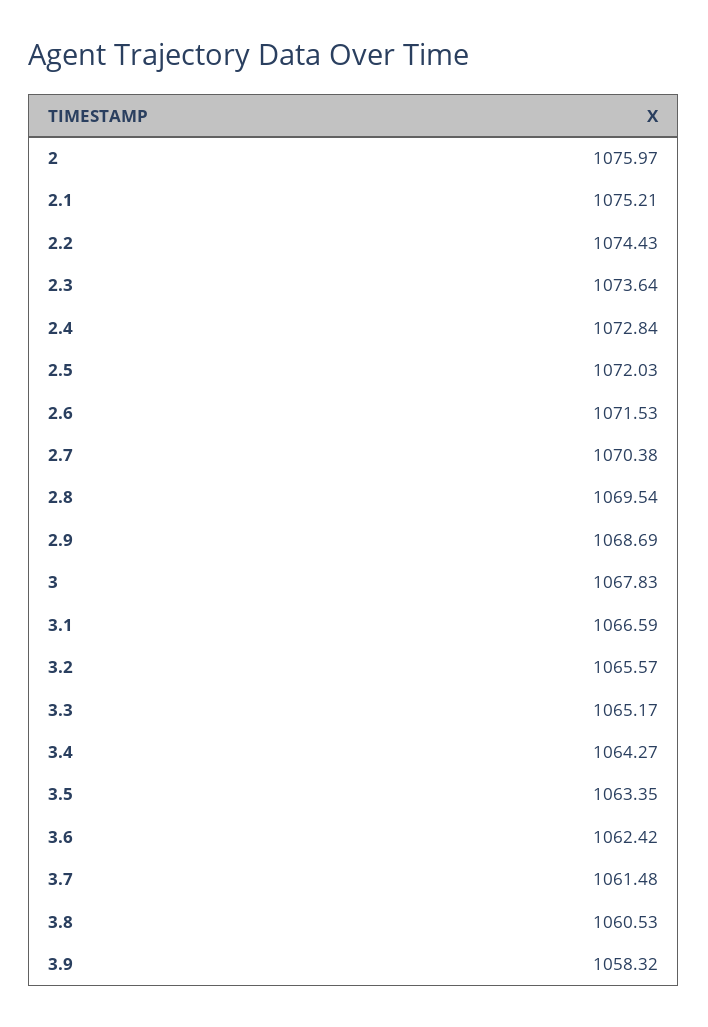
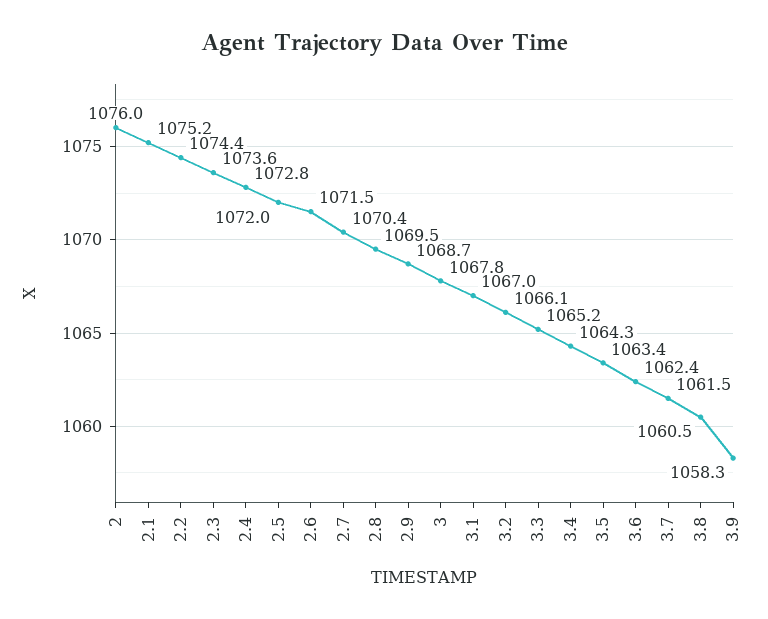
3.1: 1066.59 -> 1067
3.2: 1065.57 -> 1066.1

